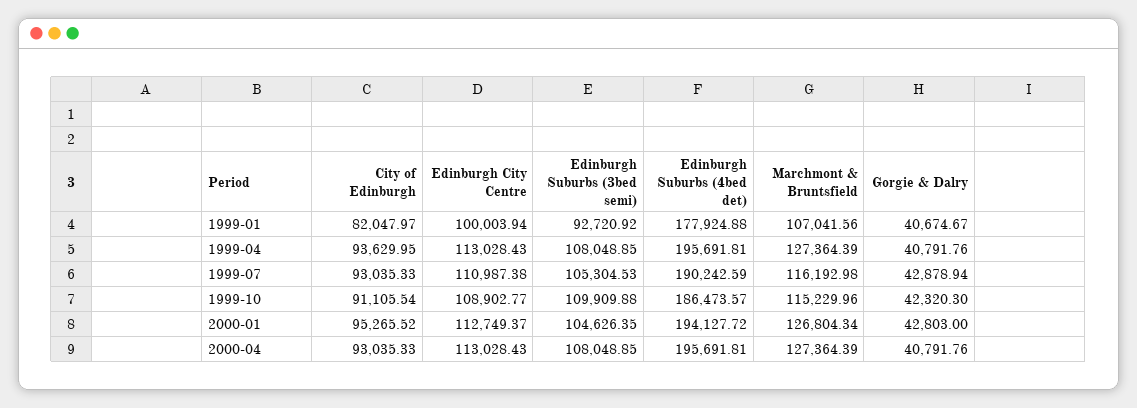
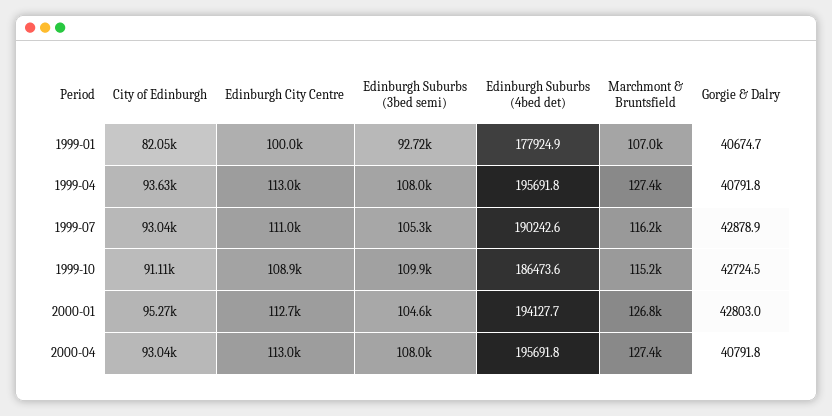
Gorgie & Dalry, 1999-10: 42320.3 -> 42724.5

